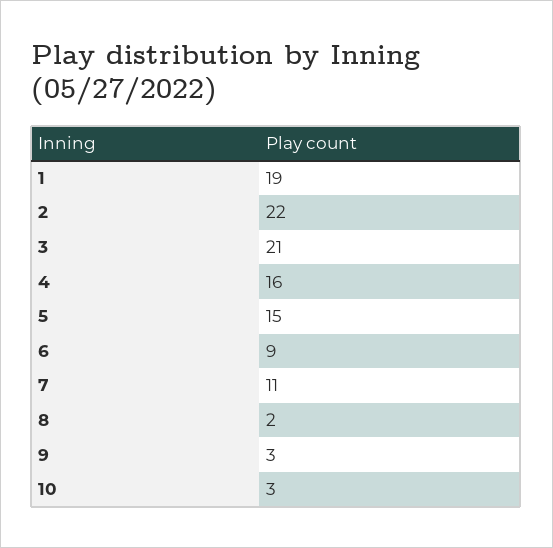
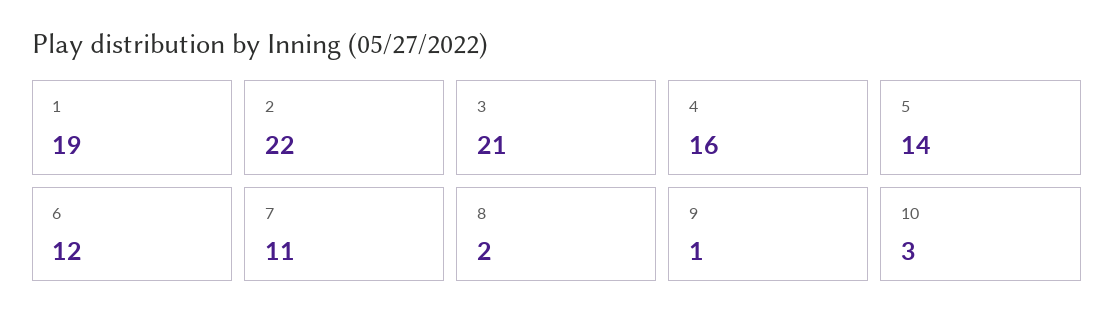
5: 15 -> 14
6: 9 -> 12
9: 3 -> 1

